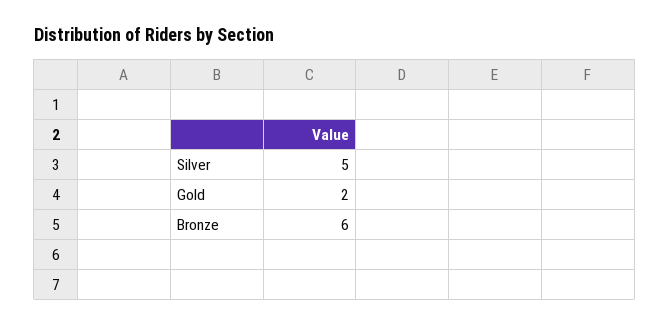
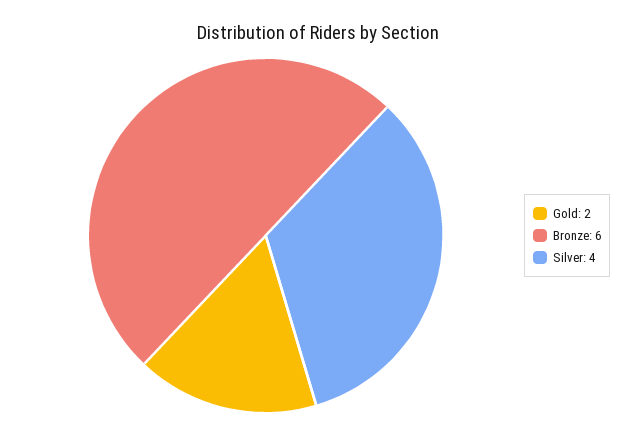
Silver: 5 -> 4

